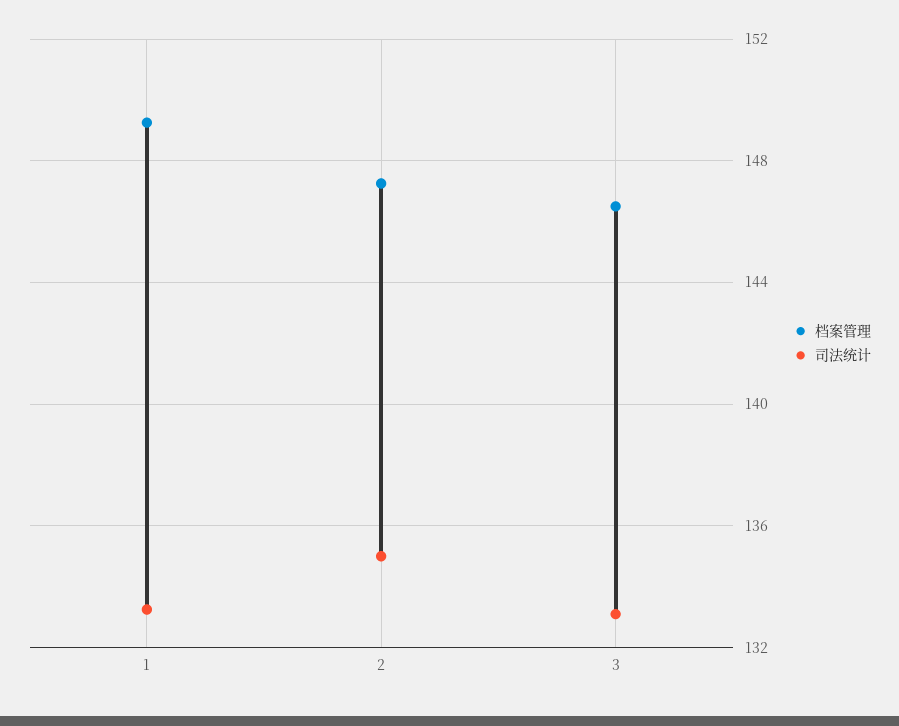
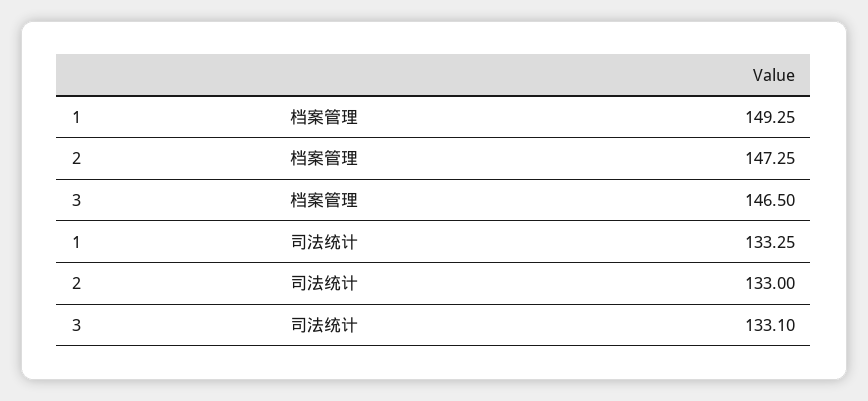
司法统计, 2: 135 -> 133

